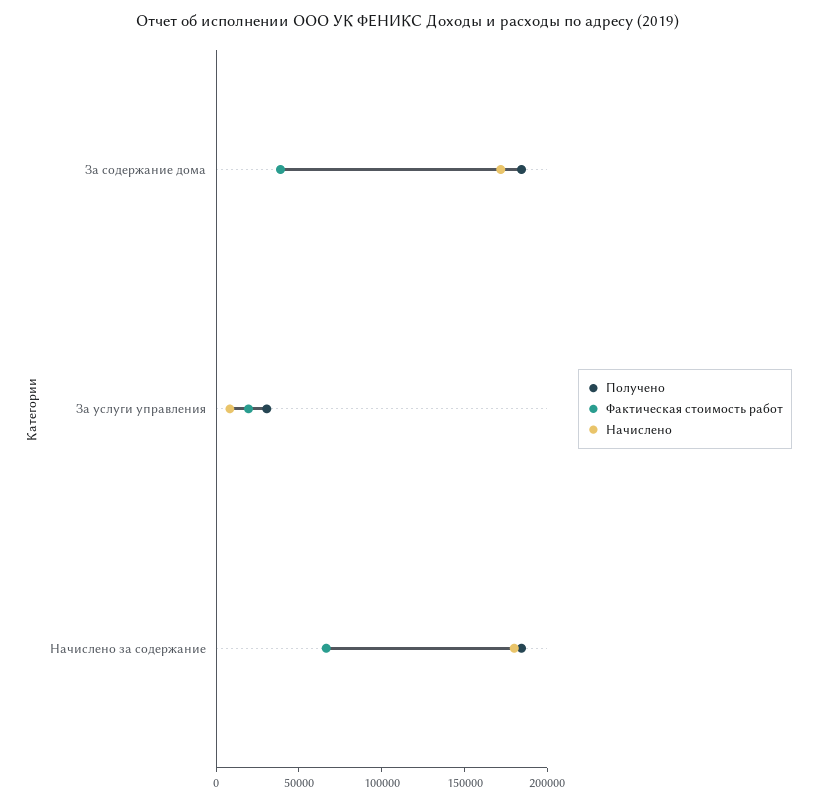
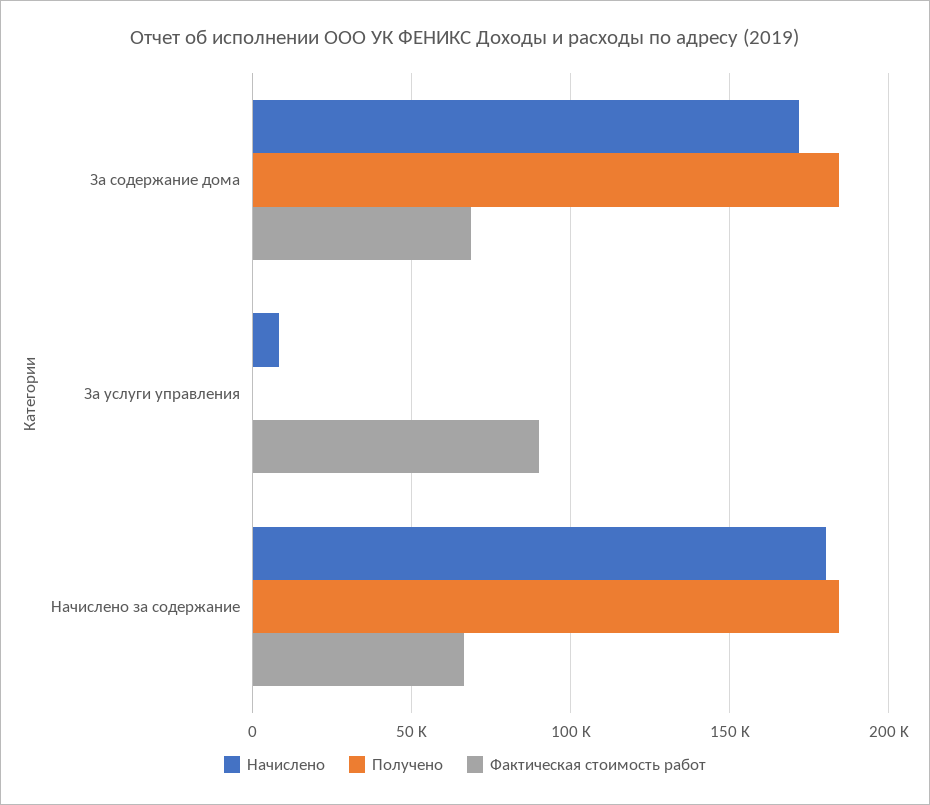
Фактическая стоимость работ, За содержание дома: 40000 -> 70000
Получено, За услуги управления: 30000 -> 0
Фактическая стоимость работ, За услуги управления: 20000 -> 90000

